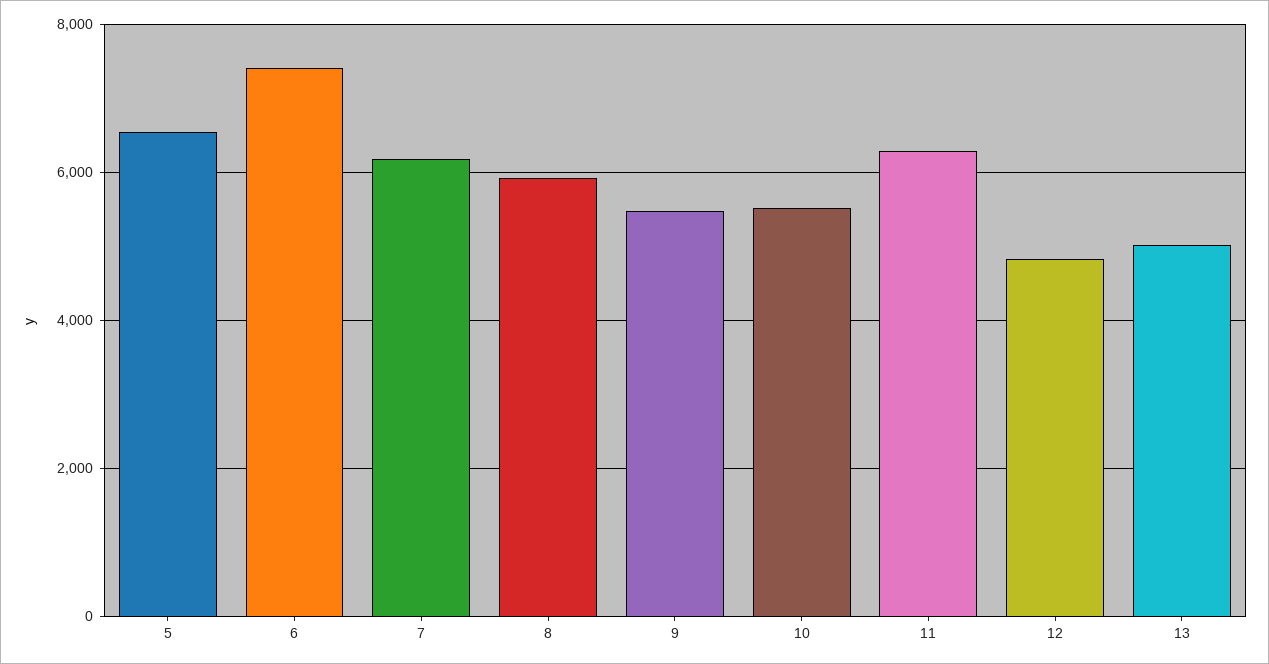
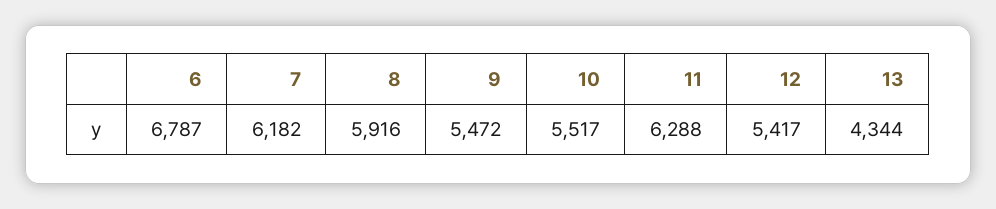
5: 6600 -> none
6: 7400 -> 6787
12: 4800 -> 5417
13: 5000 -> 4344

